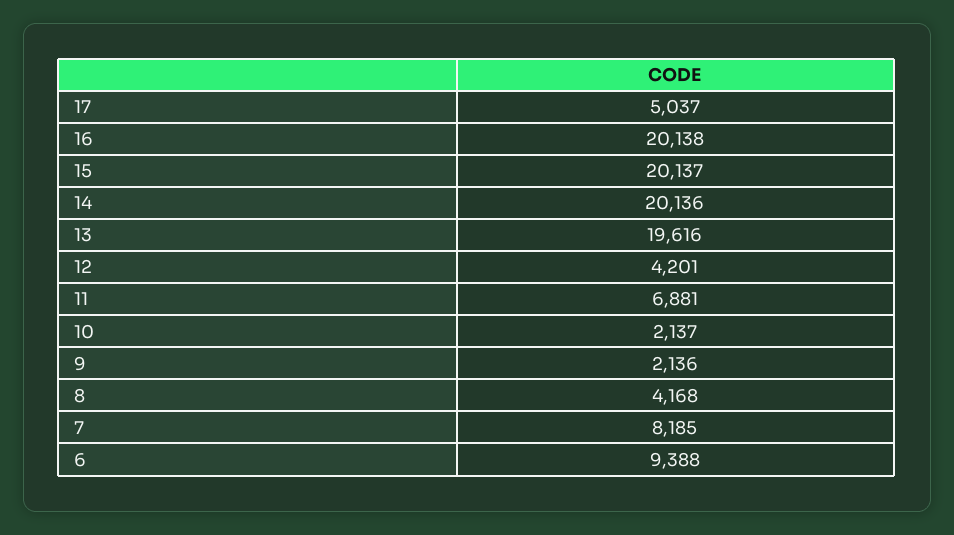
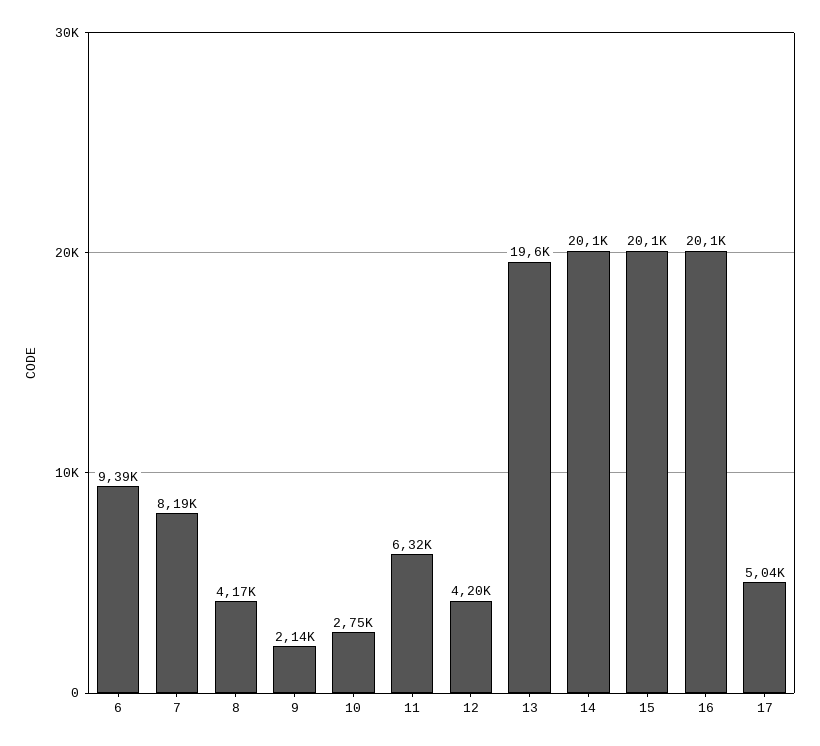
11: 6881 -> 6320
10: 2137 -> 2750

